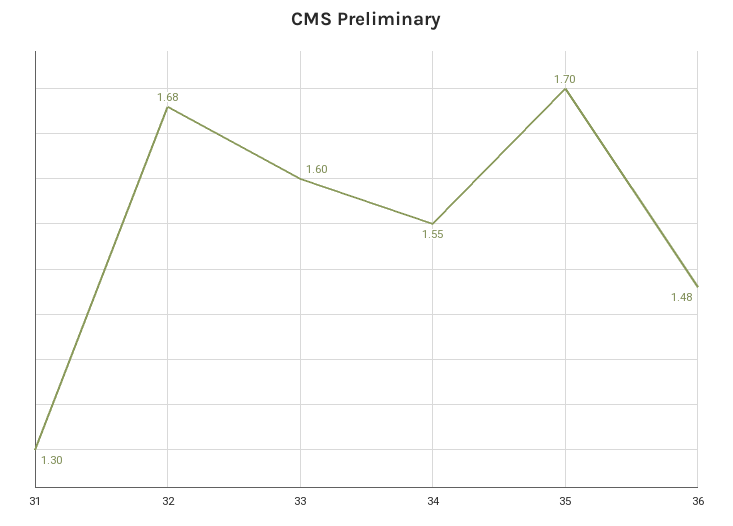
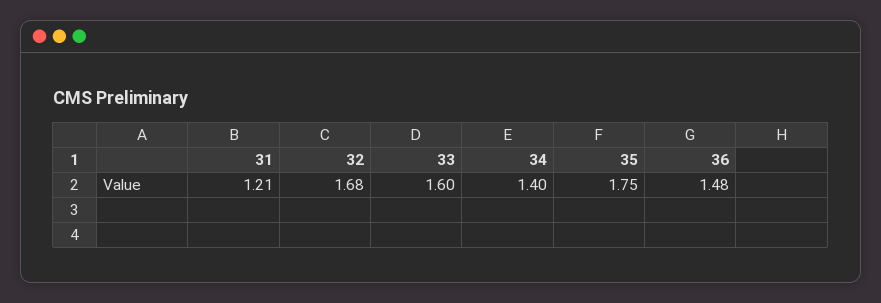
31: 1.3 -> 1.21
34: 1.55 -> 1.4
35: 1.7 -> 1.75

